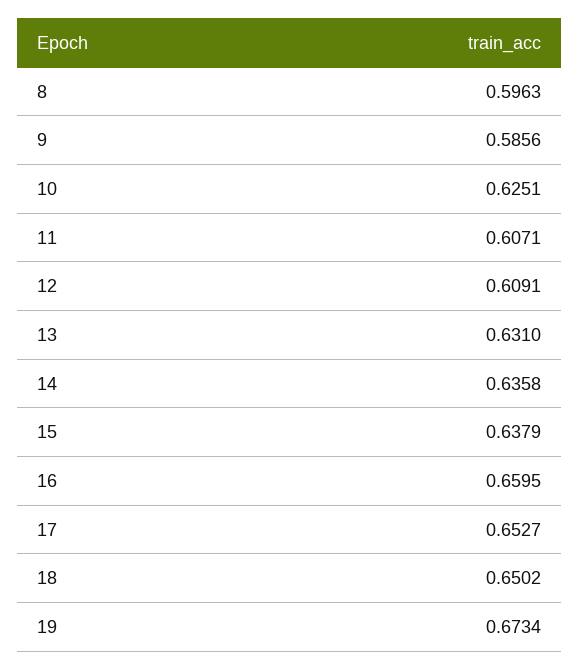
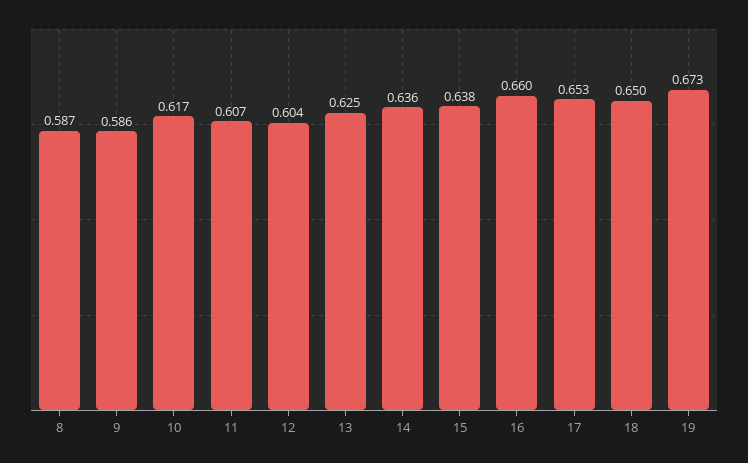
8: 0.5963 -> 0.587
10: 0.6251 -> 0.617
12: 0.6091 -> 0.604
13: 0.631 -> 0.625

